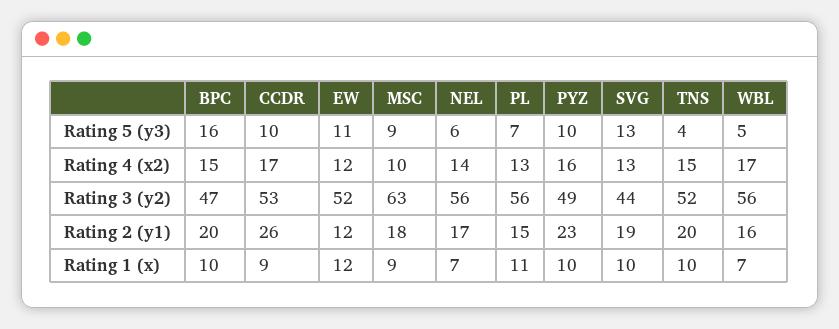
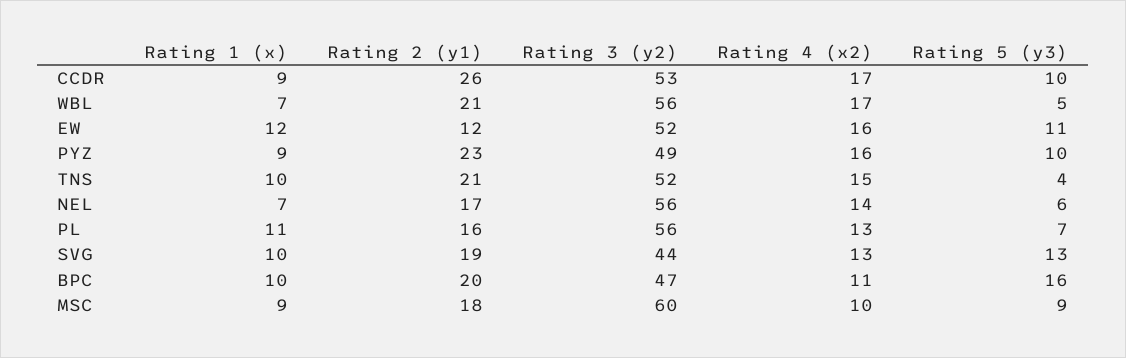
BPC, Rating 4 (x2): 15 -> 11
EW, Rating 4 (x2): 12 -> 16
MSC, Rating 3 (y2): 63 -> 60
PL, Rating 2 (y1): 15 -> 16
TNS, Rating 2 (y1): 20 -> 21
WBL, Rating 2 (y1): 16 -> 21
PYZ, Rating 1 (x): 10 -> 9

